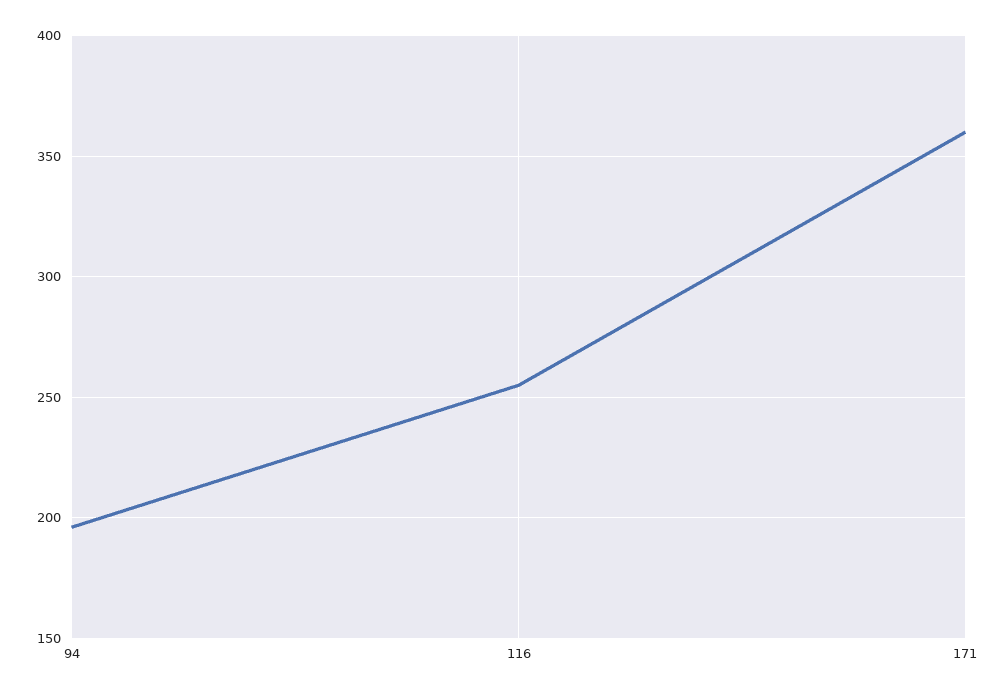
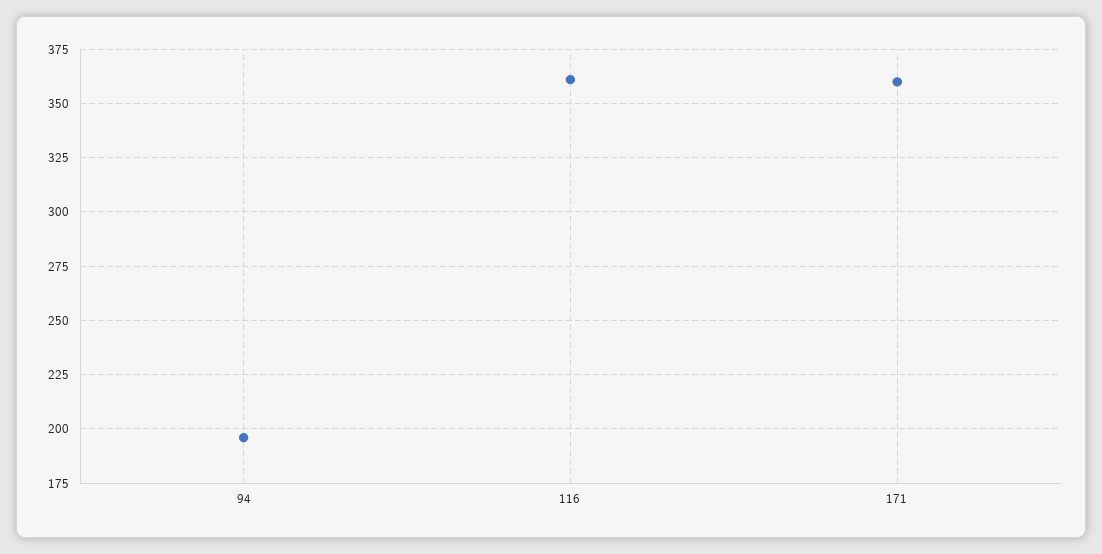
116: 255 -> 360

